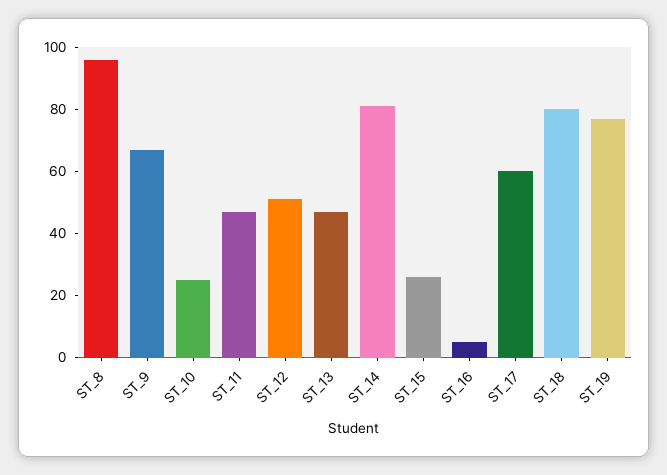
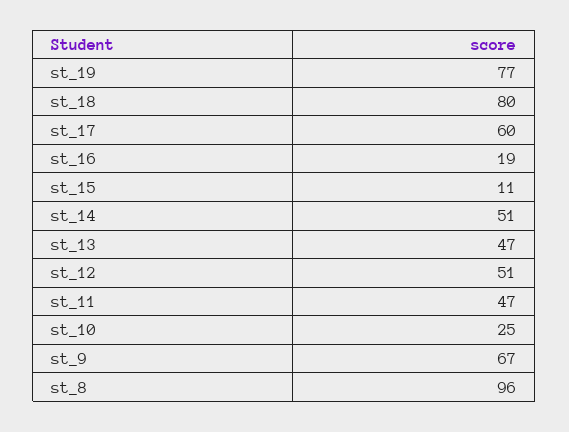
ST_14: 80 -> 51
ST_15: 25 -> 11
ST_16: 5 -> 19

